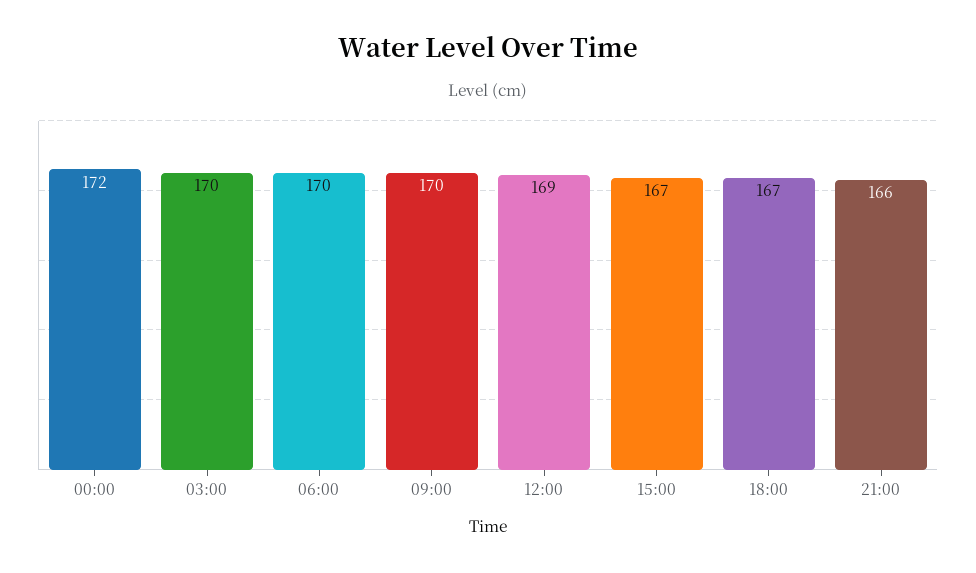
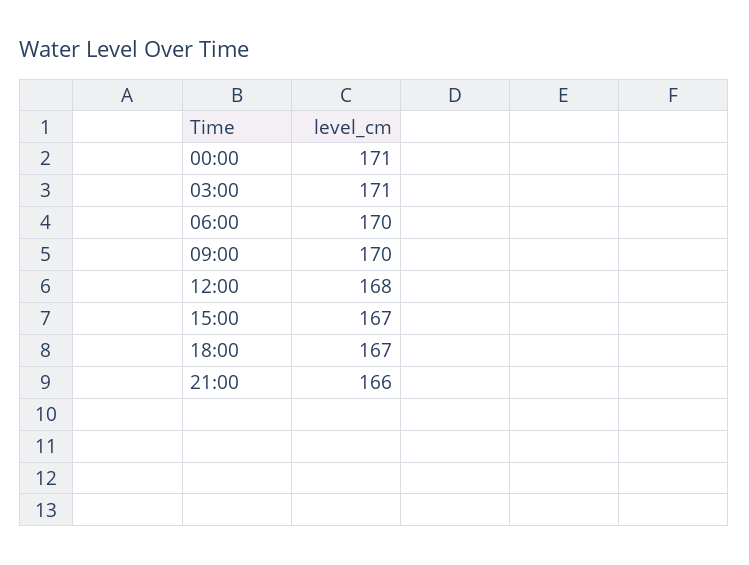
00:00: 172 -> 171
03:00: 170 -> 171
12:00: 169 -> 168

